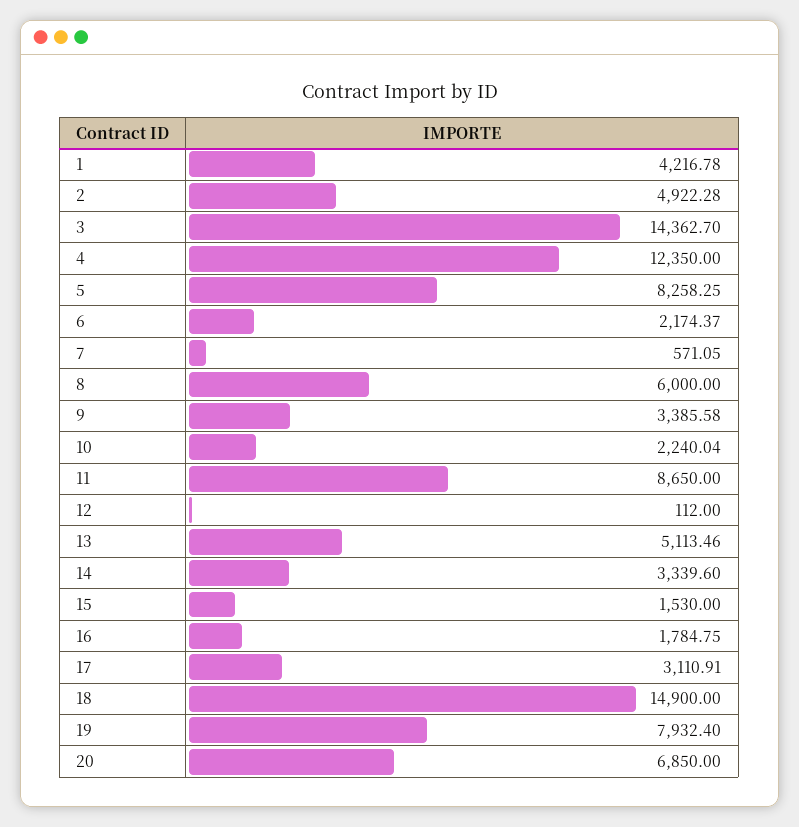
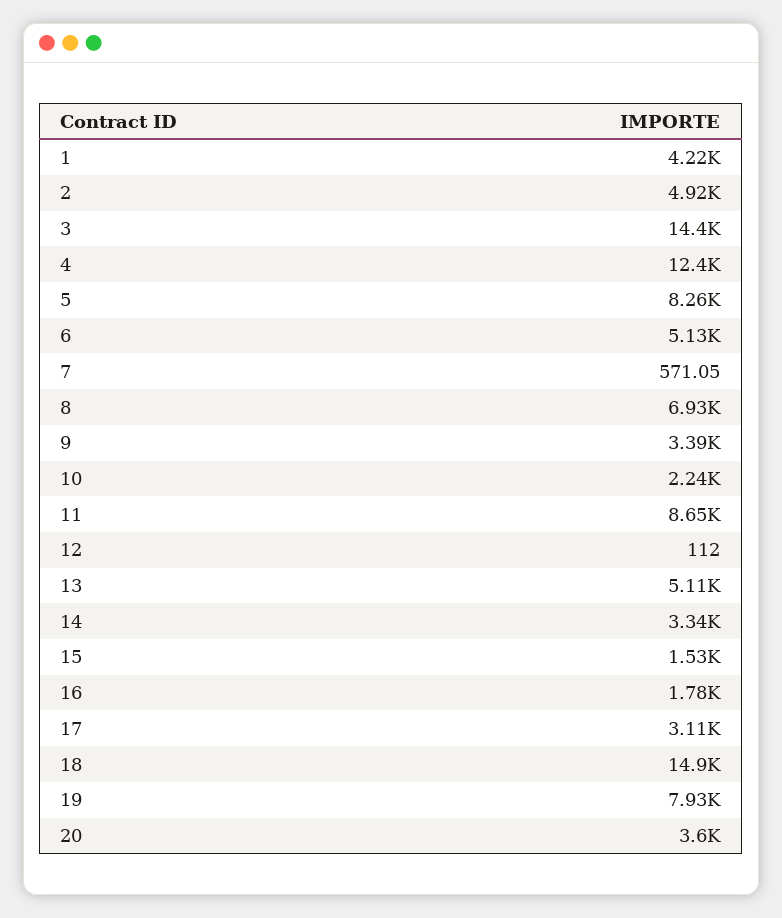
6: 2174.37 -> 5130
8: 6000 -> 6930
20: 6850 -> 3600

